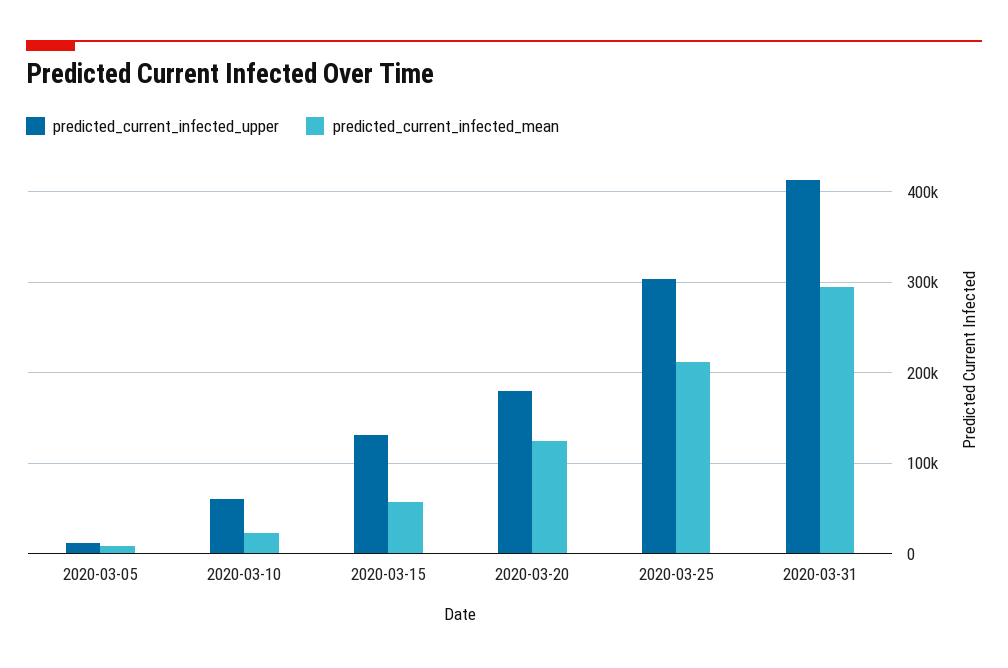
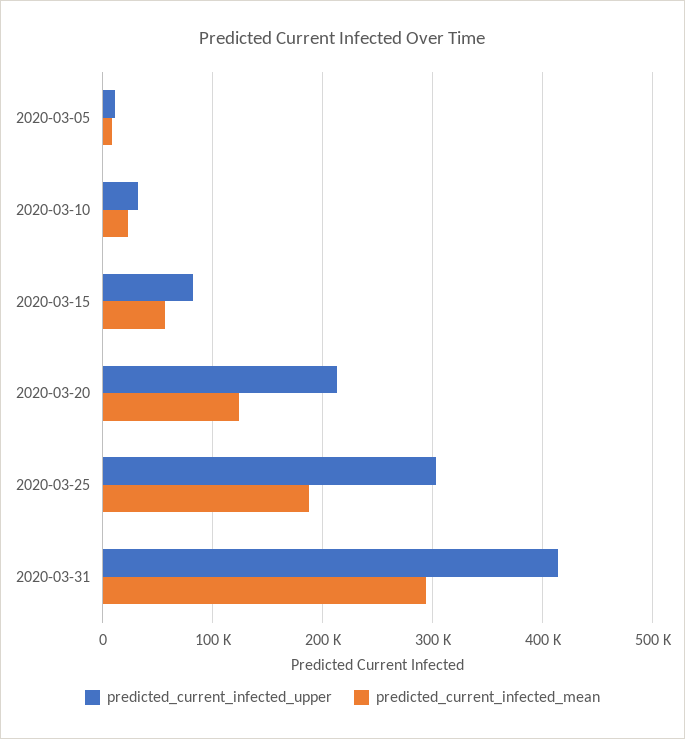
predicted_current_infected_upper, 2020-03-10: 60000 -> 30000
predicted_current_infected_upper, 2020-03-15: 130000 -> 80000
predicted_current_infected_upper, 2020-03-20: 180000 -> 210000
predicted_current_infected_mean, 2020-03-25: 210000 -> 190000

